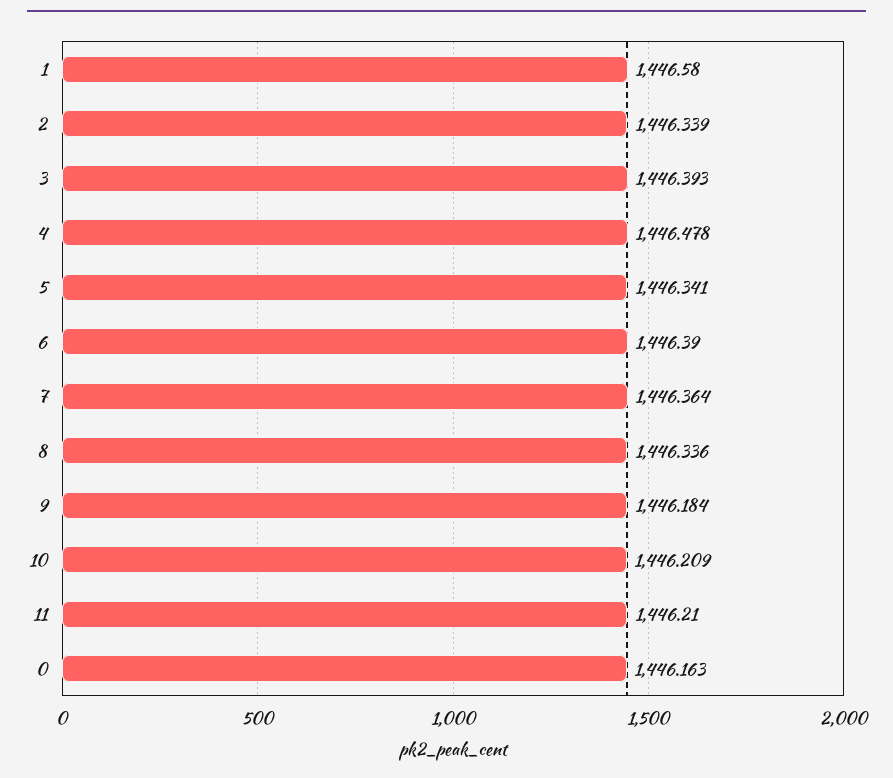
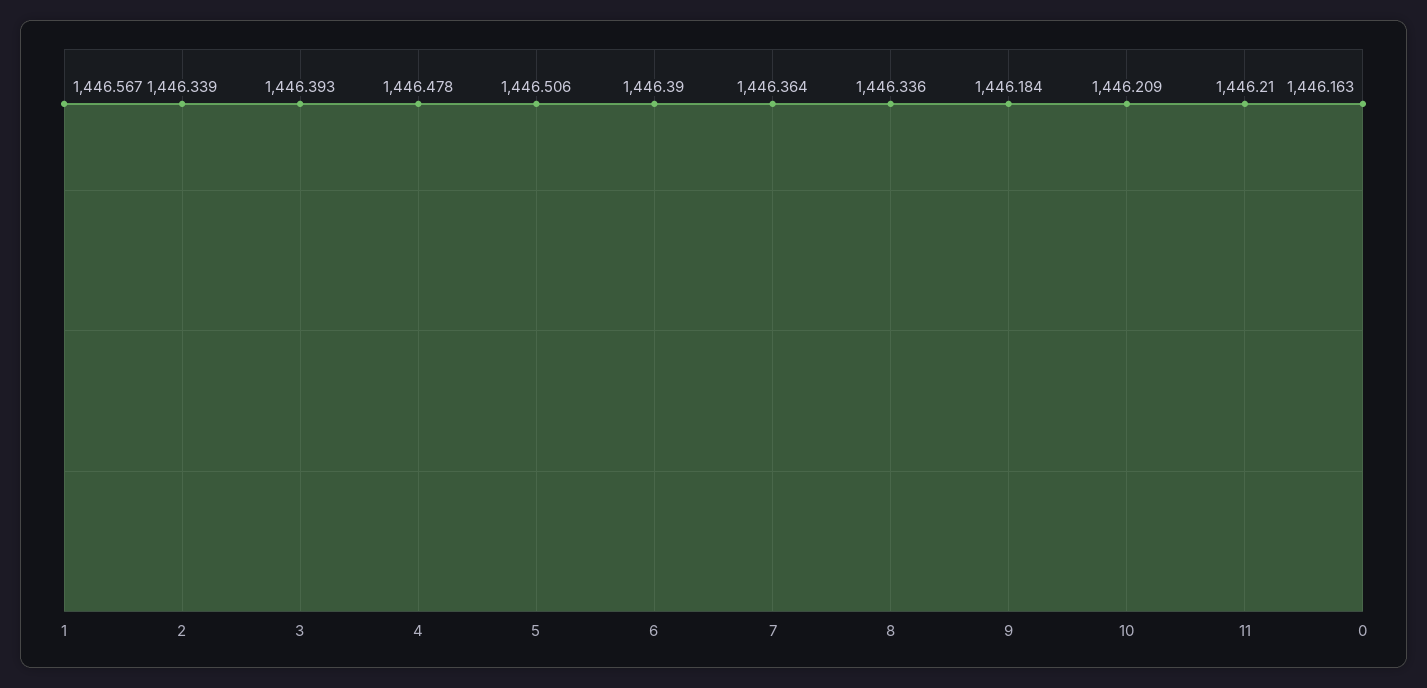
1: 1446.58 -> 1446.567
5: 1446.341 -> 1446.506

